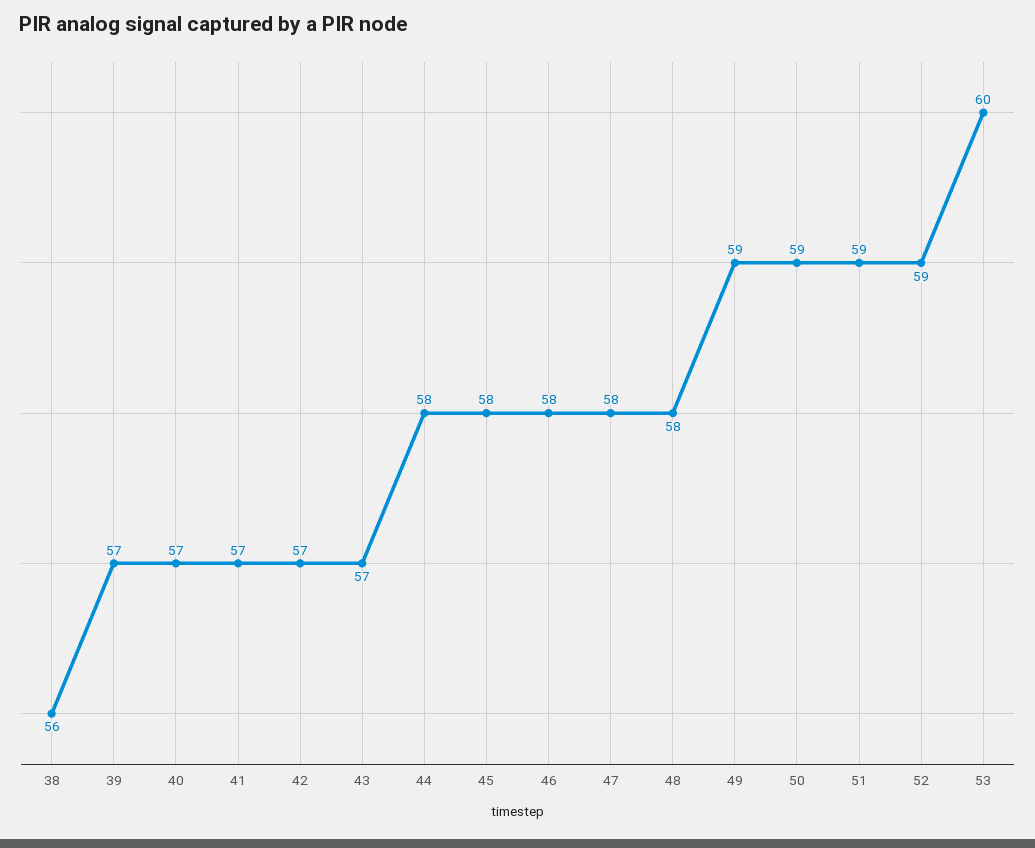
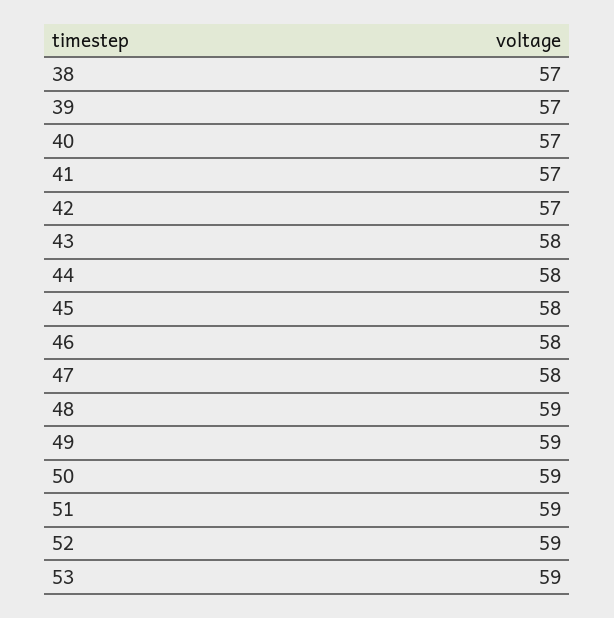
38: 56 -> 57
43: 57 -> 58
48: 58 -> 59
53: 60 -> 59

